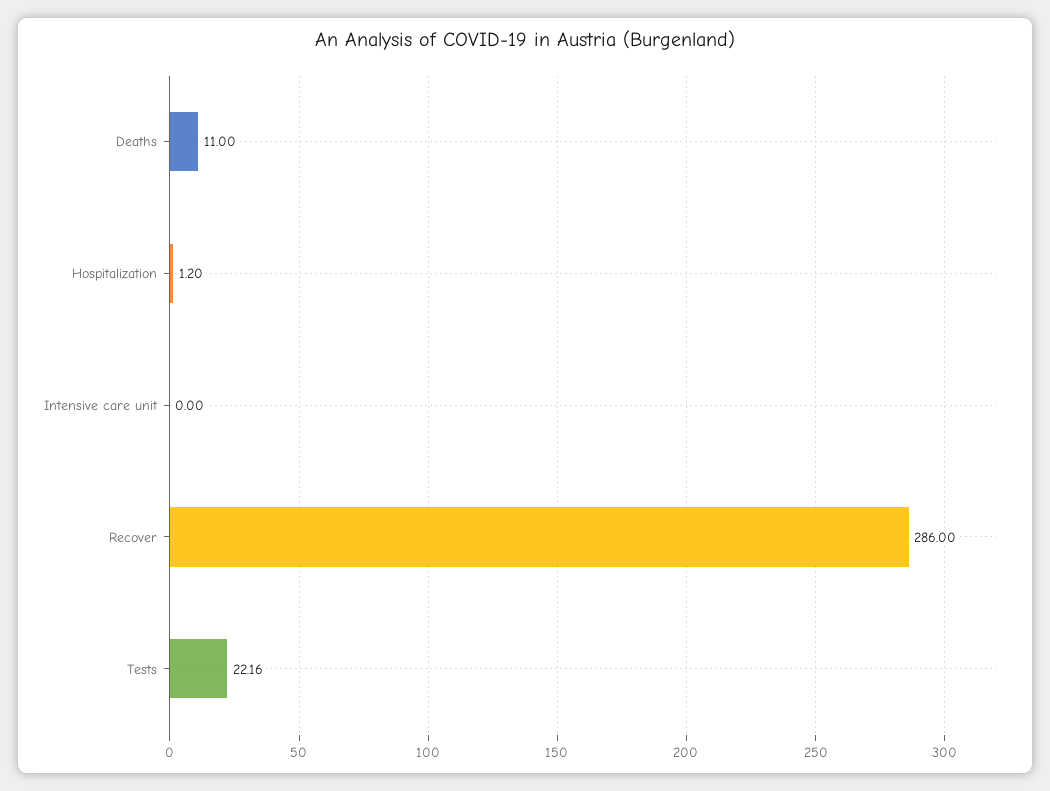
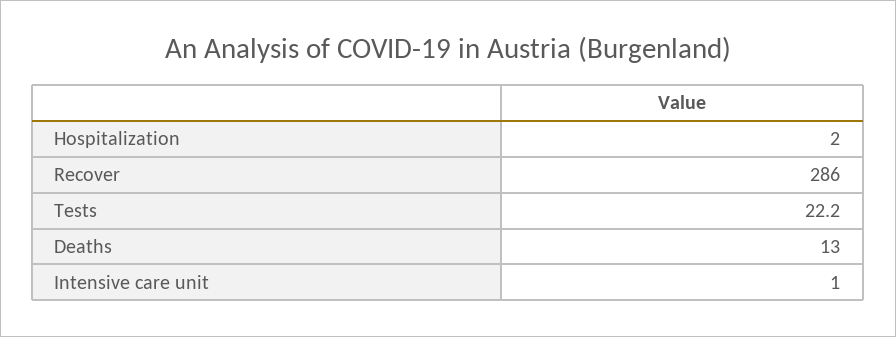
Deaths: 11 -> 13
Hospitalization: 1.2 -> 2
Intensive care unit: 0 -> 1

